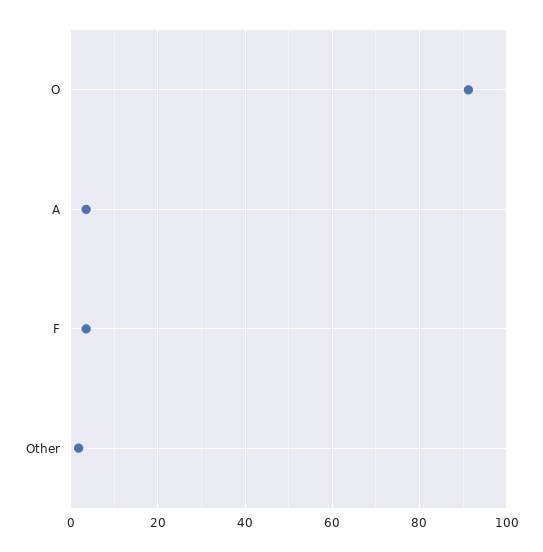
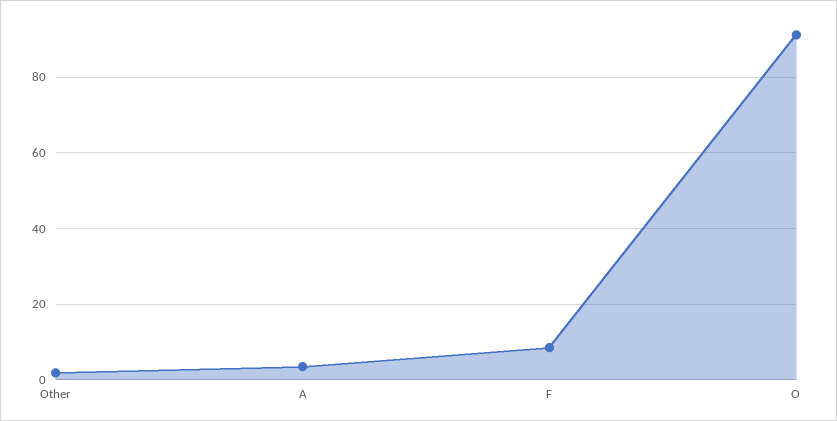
F: 4 -> 8

